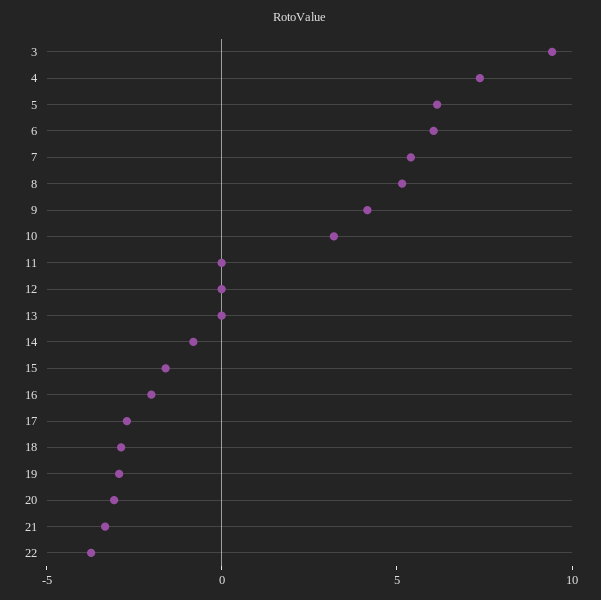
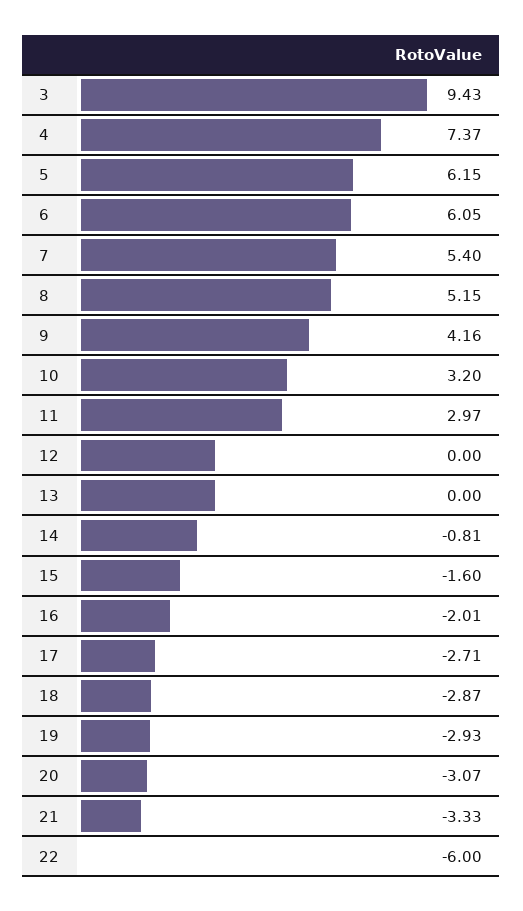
11: 0 -> 2.97
22: -4 -> -6

